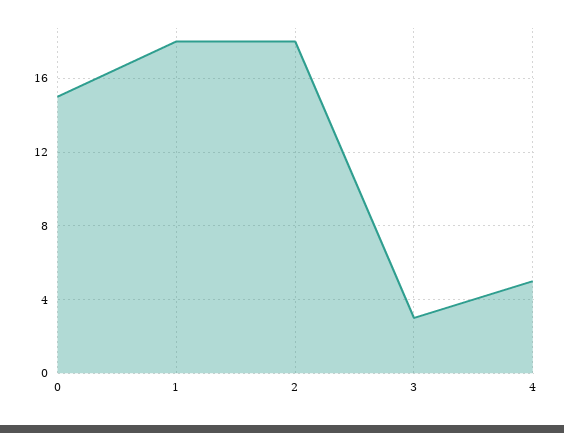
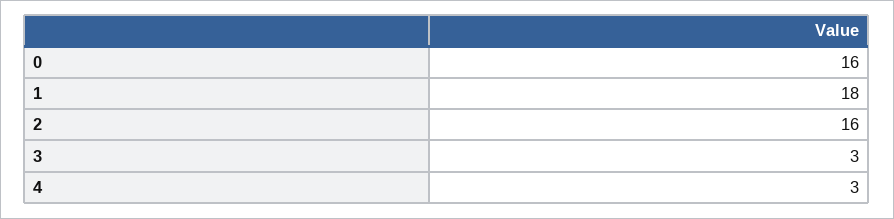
0: 15 -> 16
2: 18 -> 16
4: 5 -> 3

